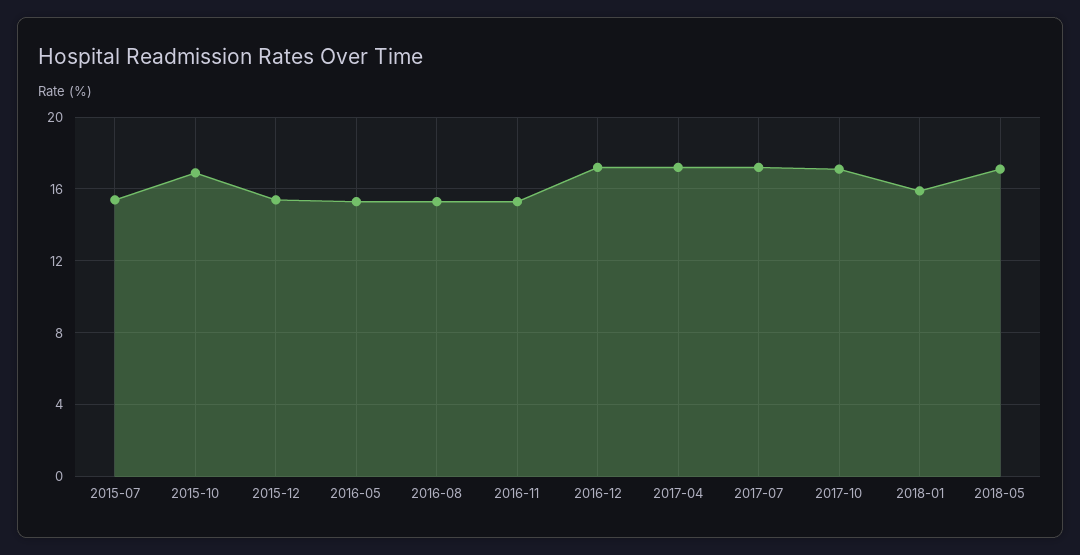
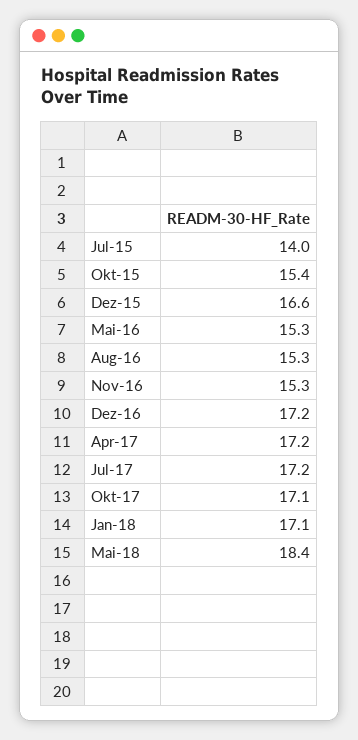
2015-07: 15.5 -> 14
2015-10: 17 -> 15.4
2015-12: 15.5 -> 16.6
2018-01: 16 -> 17.1
2018-05: 17 -> 18.4

